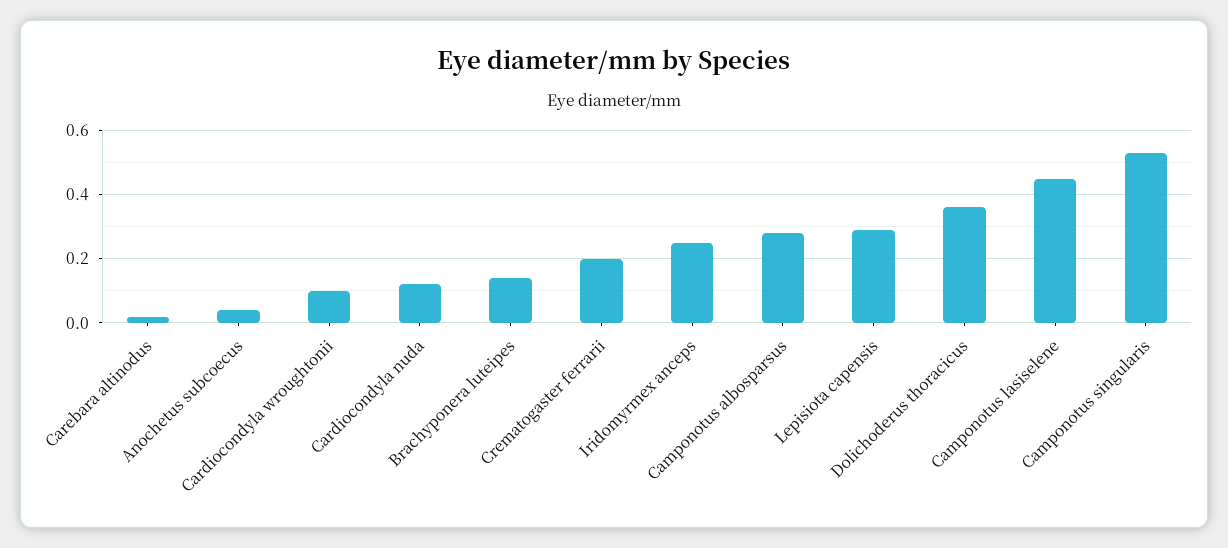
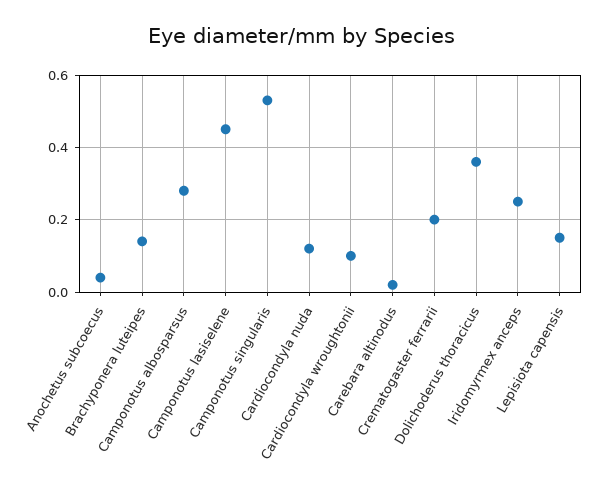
Lepisiota capensis: 0.3 -> 0.15

